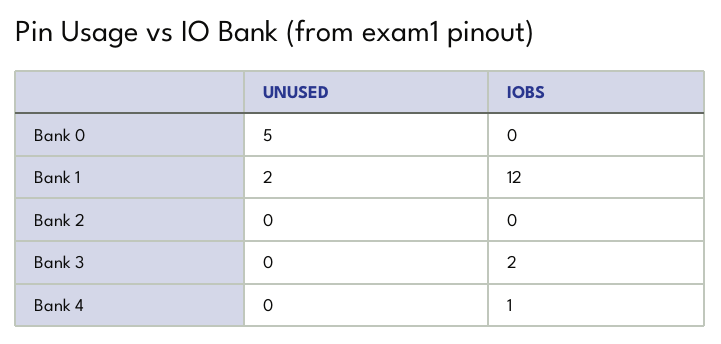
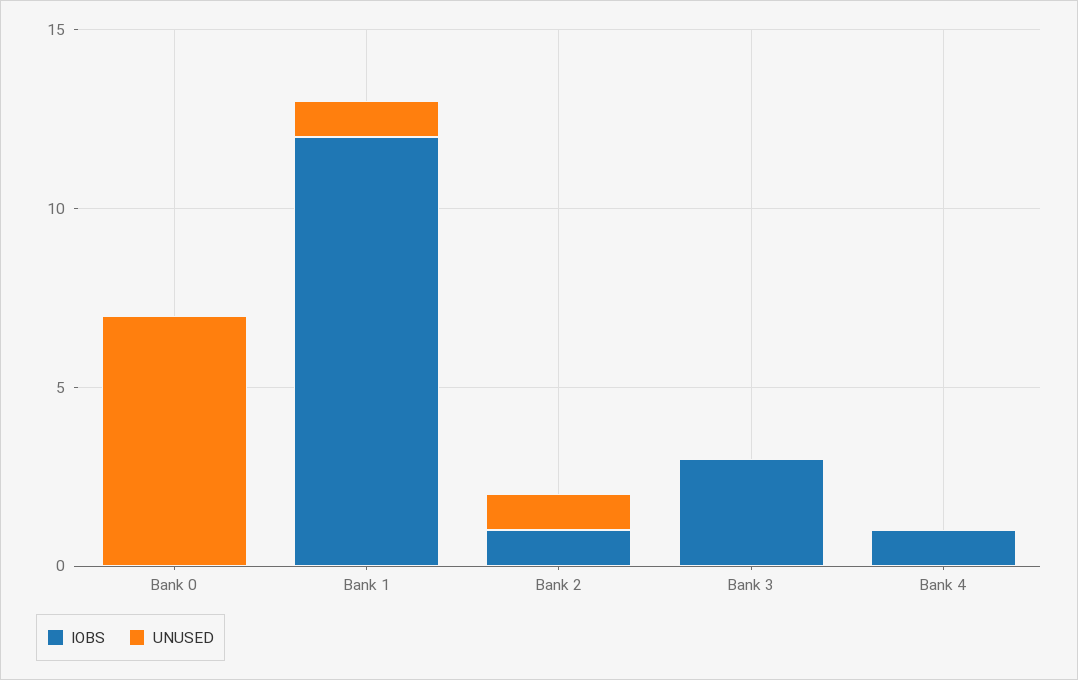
UNUSED, Bank 0: 5 -> 7
UNUSED, Bank 1: 2 -> 1
UNUSED, Bank 2: 0 -> 1
IOBS, Bank 2: 0 -> 1
IOBS, Bank 3: 2 -> 3

